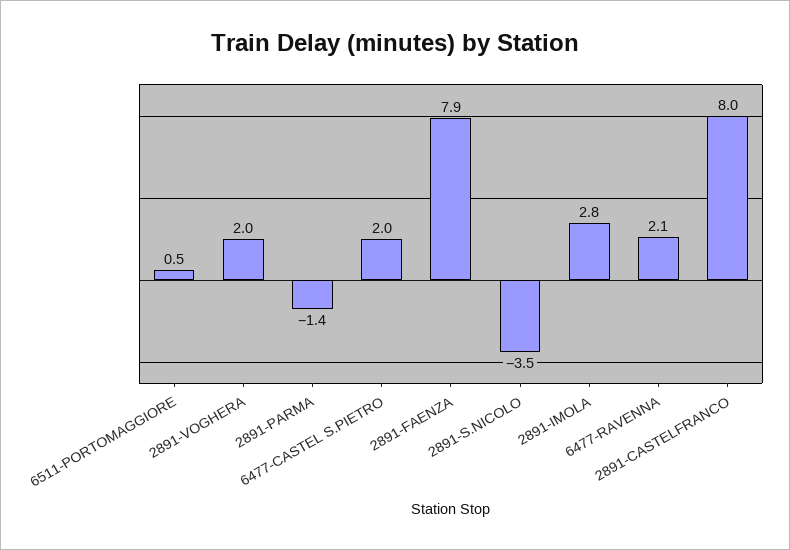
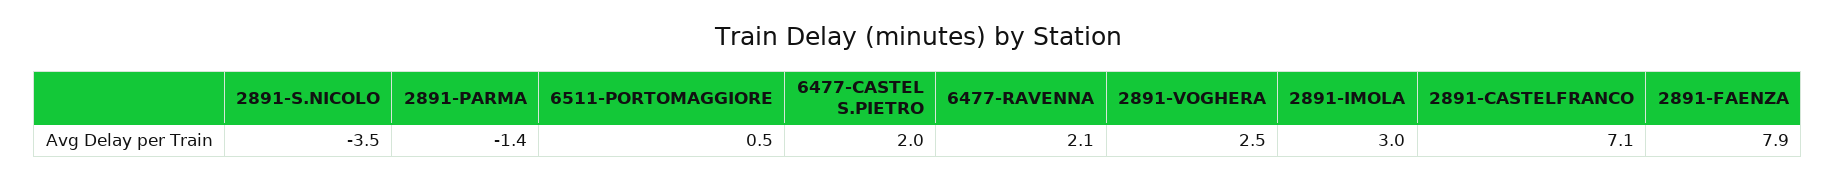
2891-VOGHERA: 2 -> 2.5
2891-IMOLA: 2.8 -> 3
2891-CASTELFRANCO: 8 -> 7.1

